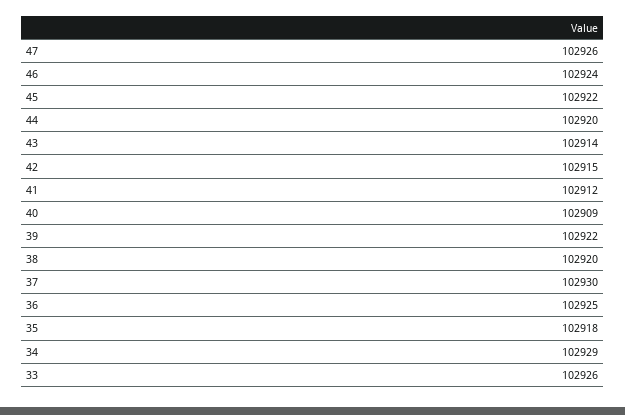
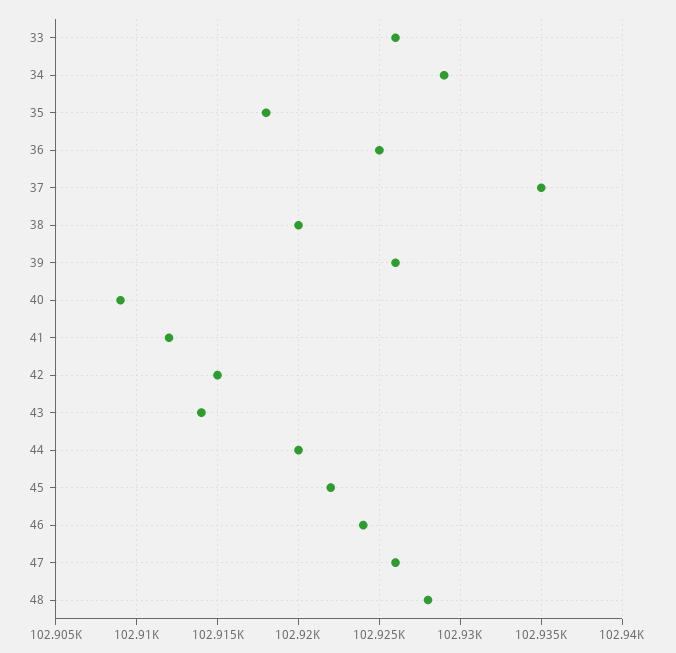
39: 102922 -> 102926
37: 102930 -> 102935
48: none -> 102928

